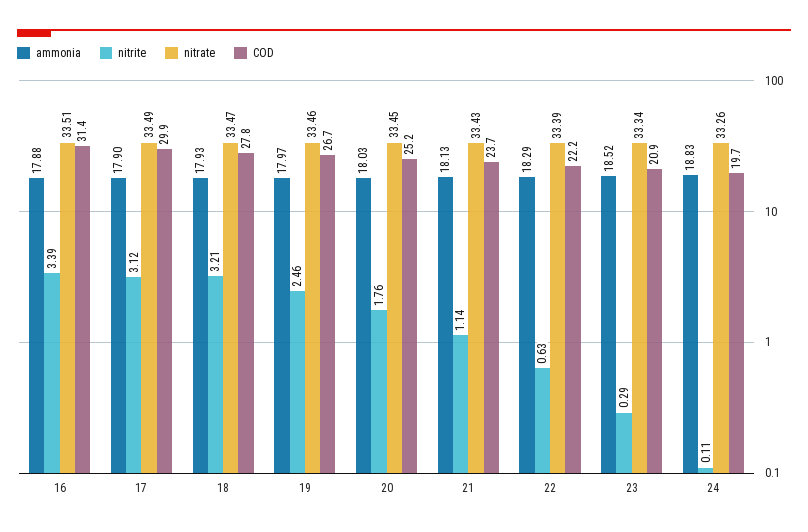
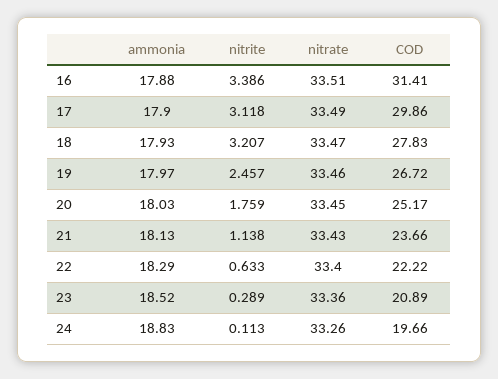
nitrate, 22: 33.39 -> 33.4
nitrate, 23: 33.34 -> 33.36

